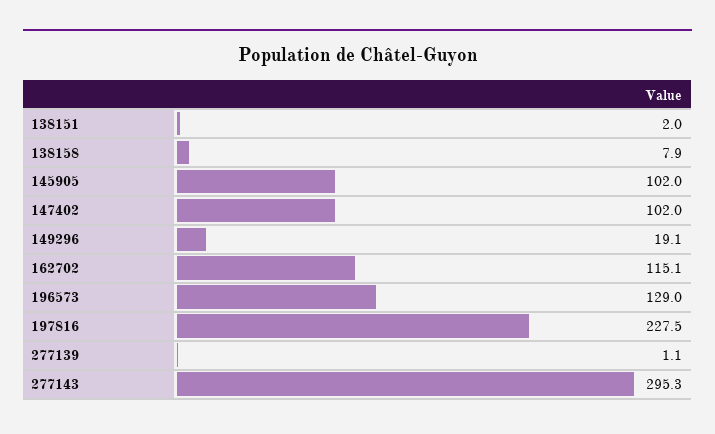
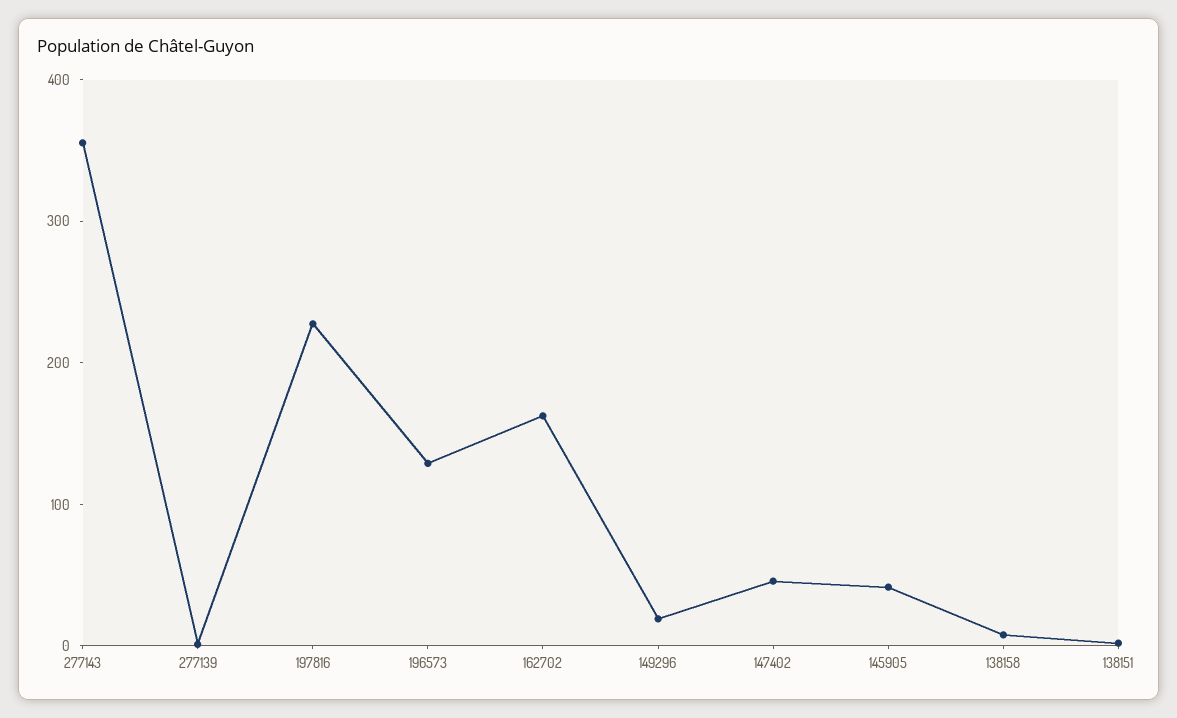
145905: 102 -> 40
147402: 102 -> 40
162702: 115.1 -> 160
277143: 295.3 -> 360

